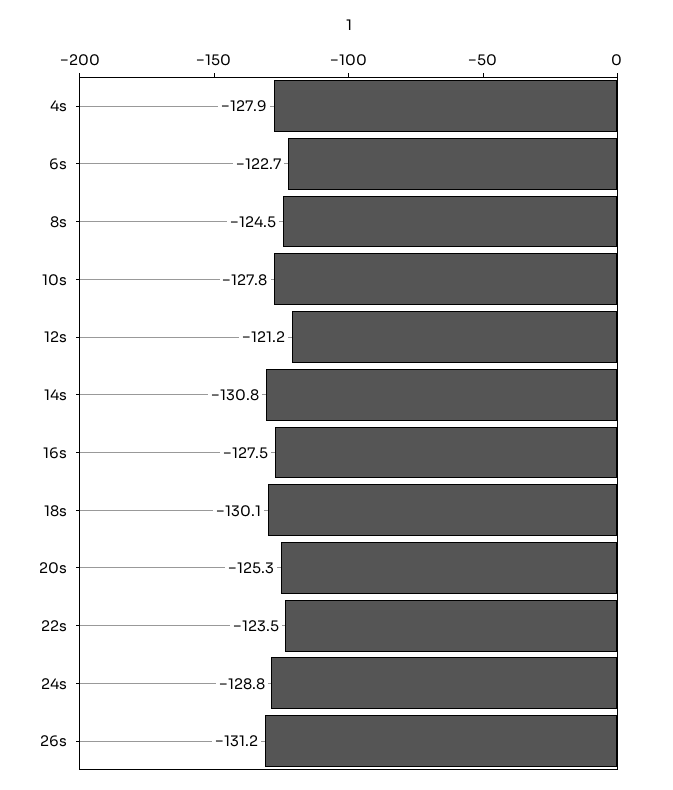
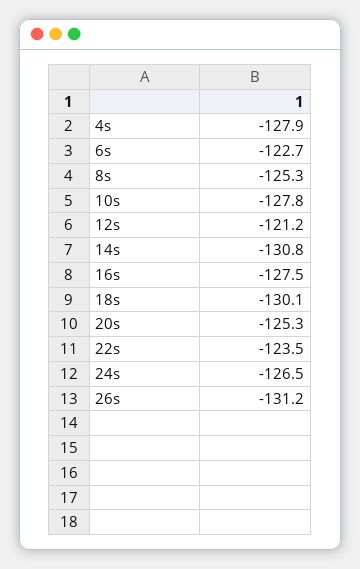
8s: -124.5 -> -125.3
24s: -128.8 -> -126.5

